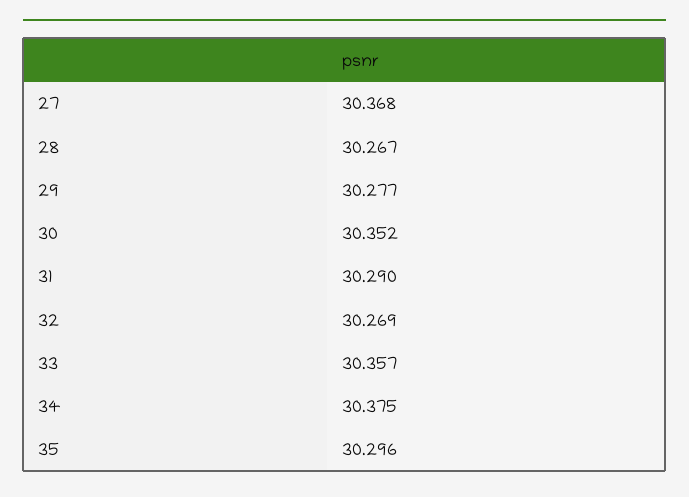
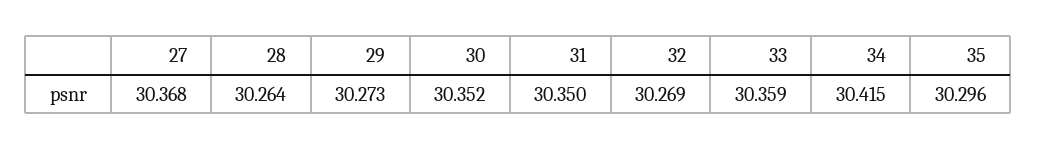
28: 30.267 -> 30.264
29: 30.277 -> 30.273
31: 30.29 -> 30.35
33: 30.357 -> 30.359
34: 30.375 -> 30.415

